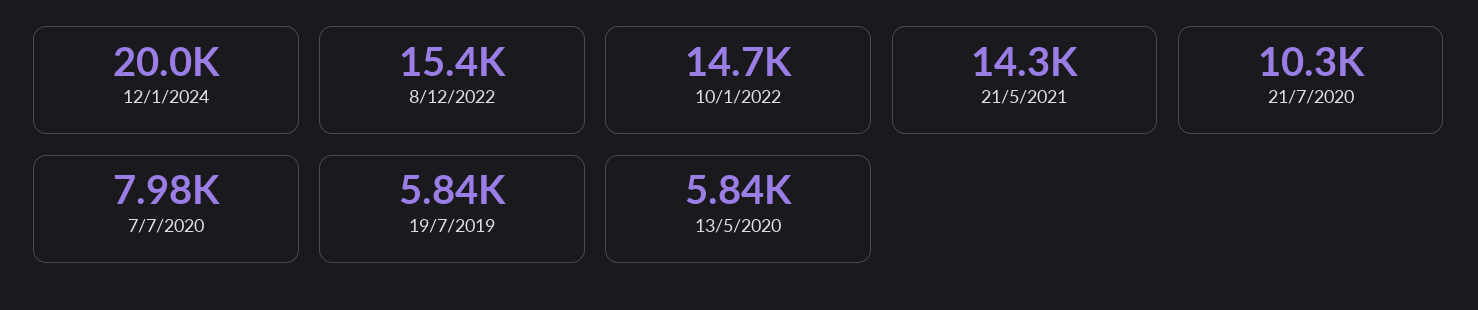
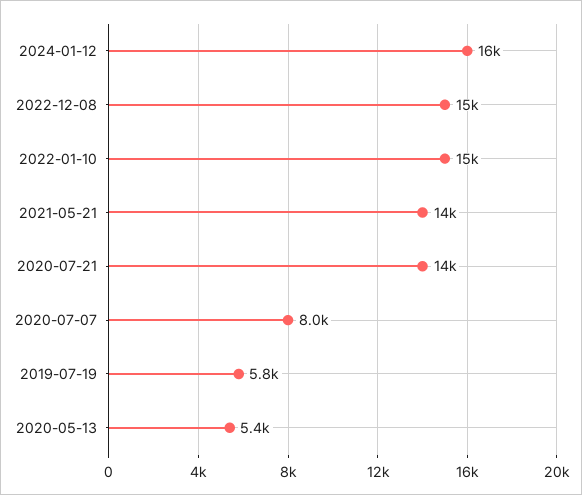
12/1/2024: 20000 -> 16000
21/7/2020: 10300 -> 14000
13/5/2020: 5840 -> 5400

